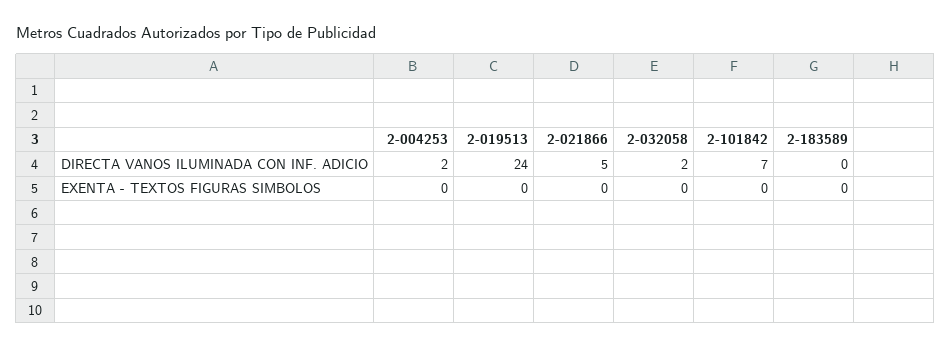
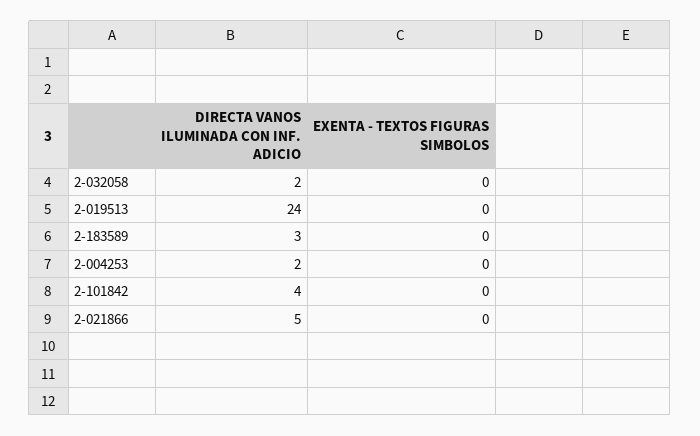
2-101842, DIRECTA VANOS ILUMINADA CON INF. ADICIO: 7 -> 4
2-183589, DIRECTA VANOS ILUMINADA CON INF. ADICIO: 0 -> 3

